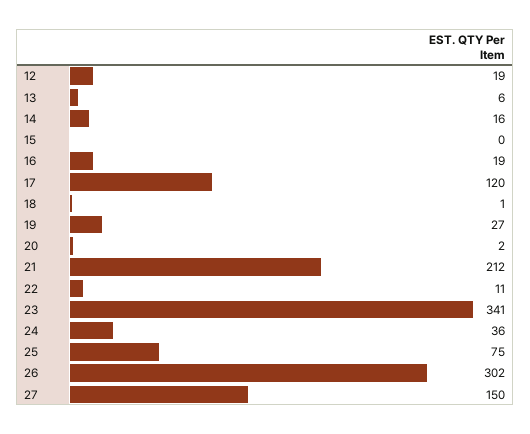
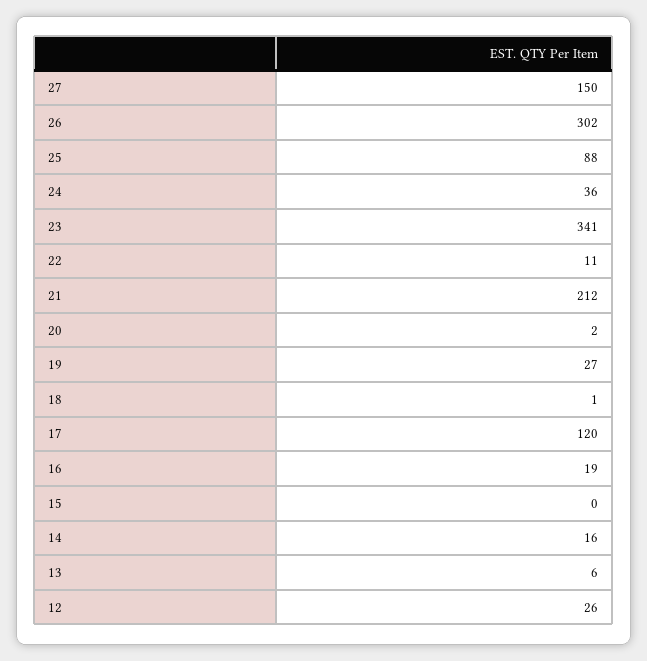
12: 19 -> 26
25: 75 -> 88

